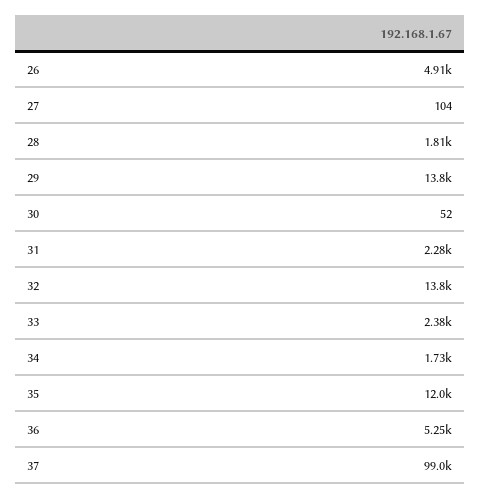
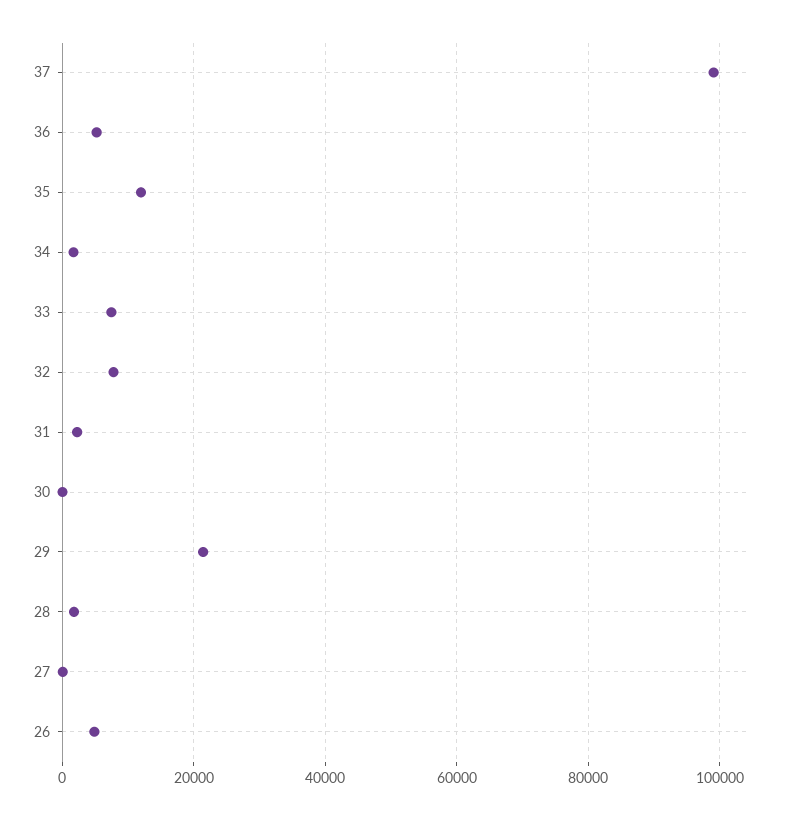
29: 13800 -> 22000
32: 13800 -> 8000
33: 2380 -> 8000

